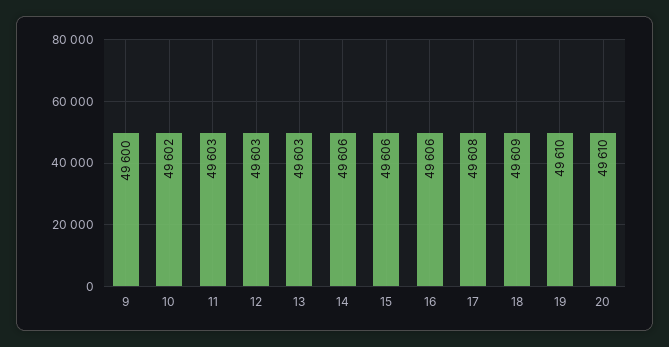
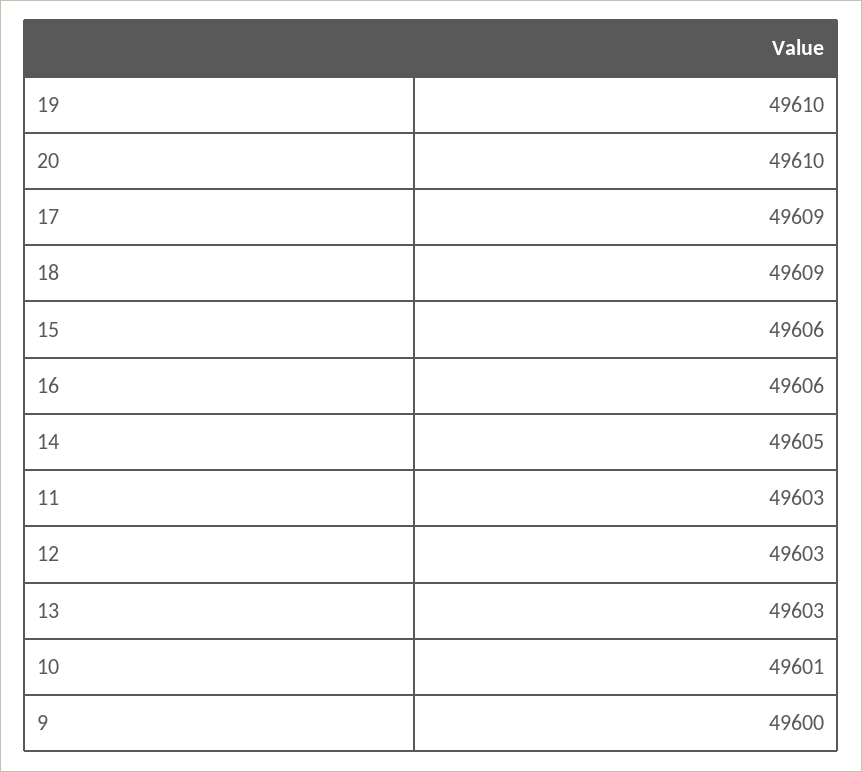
10: 49602 -> 49601
14: 49606 -> 49605
17: 49608 -> 49609

